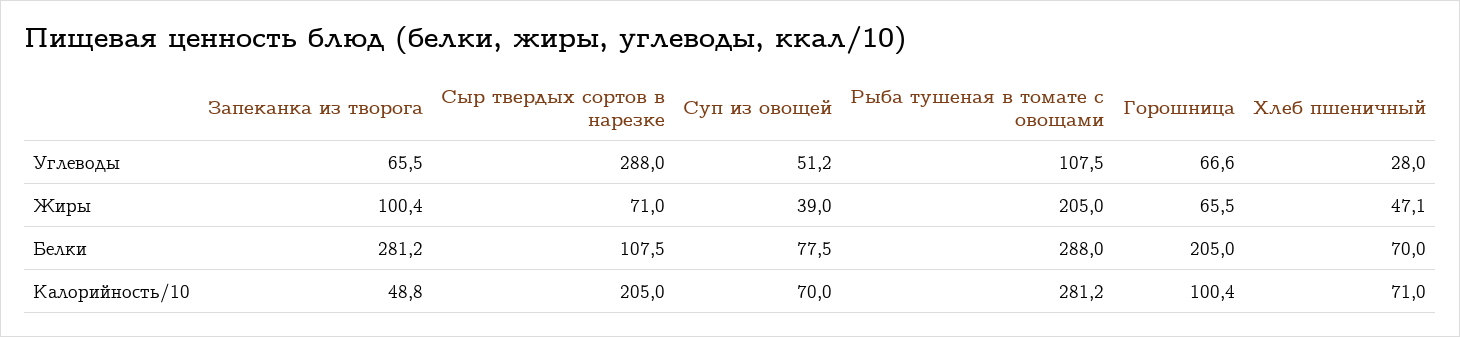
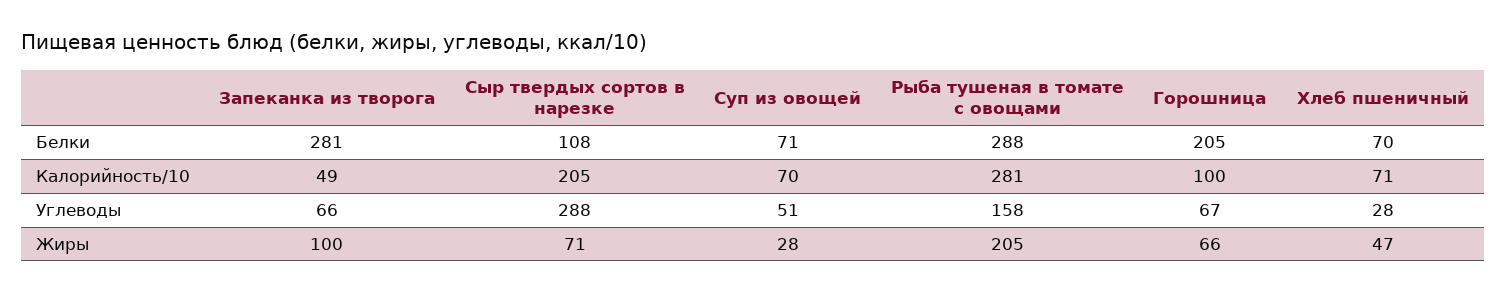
Рыба тушеная в томате с овощами, Углеводы: 107.5 -> 158
Суп из овощей, Жиры: 39 -> 28
Суп из овощей, Белки: 77.5 -> 71

